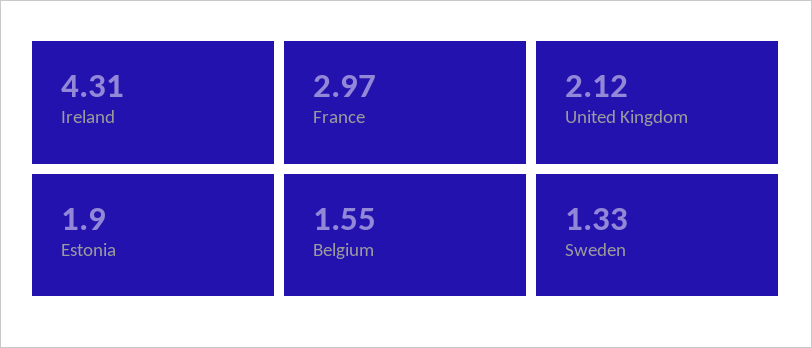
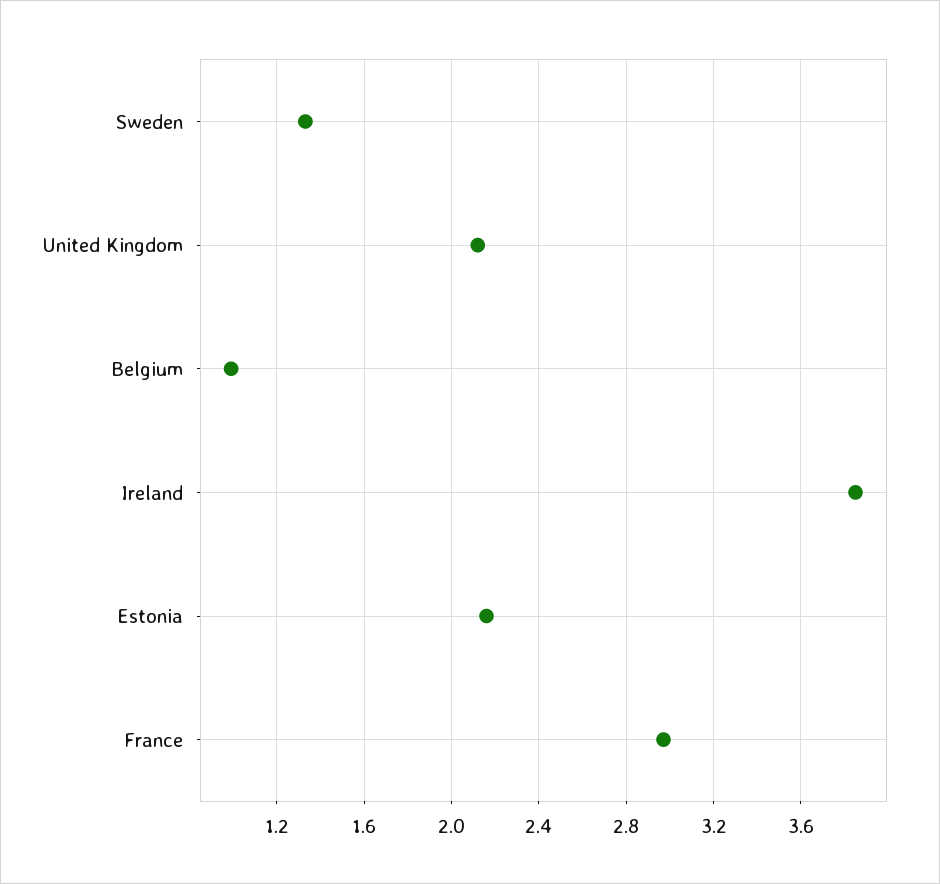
Ireland: 4.31 -> 3.85
Estonia: 1.9 -> 2.15
Belgium: 1.55 -> 1

